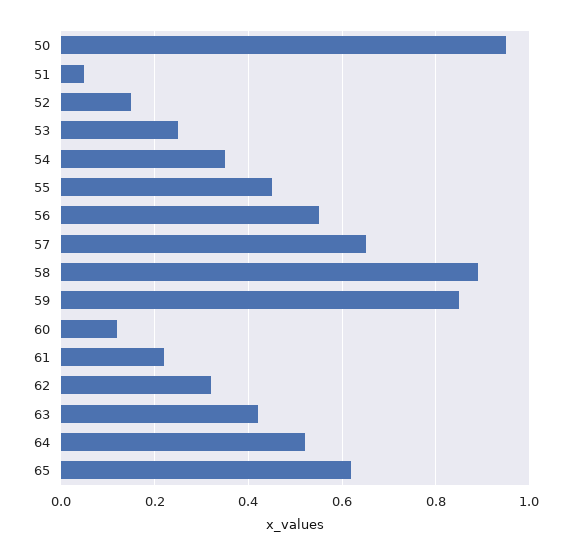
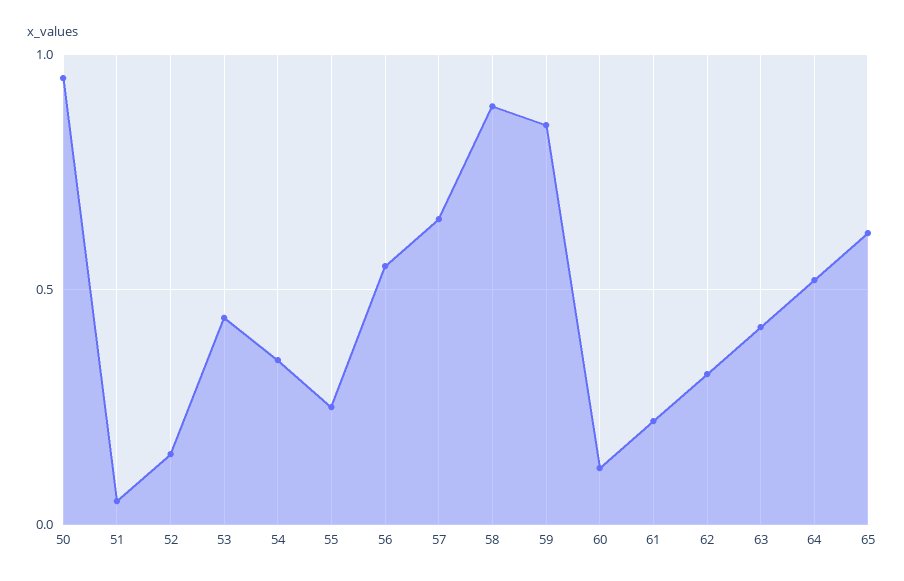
53: 0.25 -> 0.45
55: 0.45 -> 0.25

